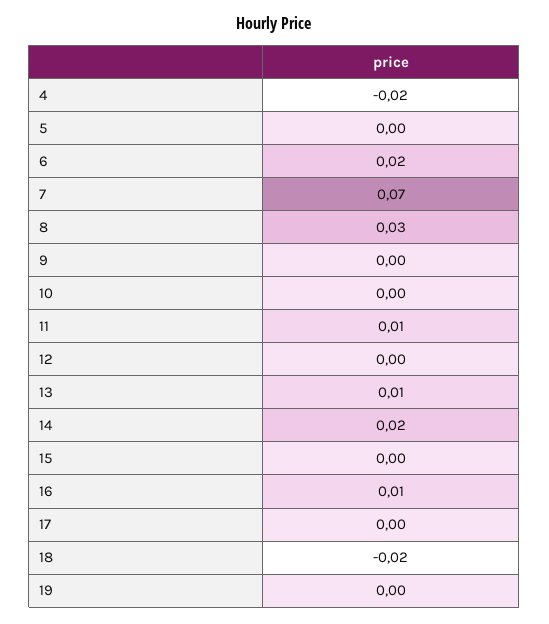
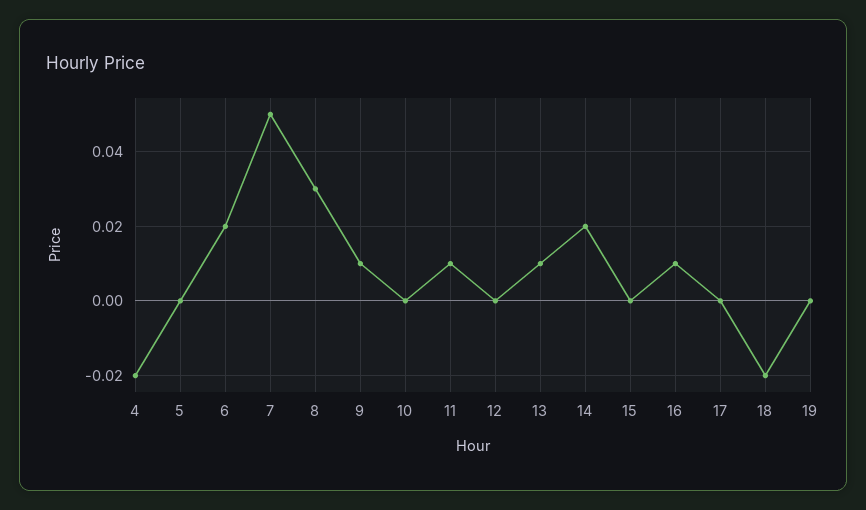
7: 0.07 -> 0.05
9: 0 -> 0.01

